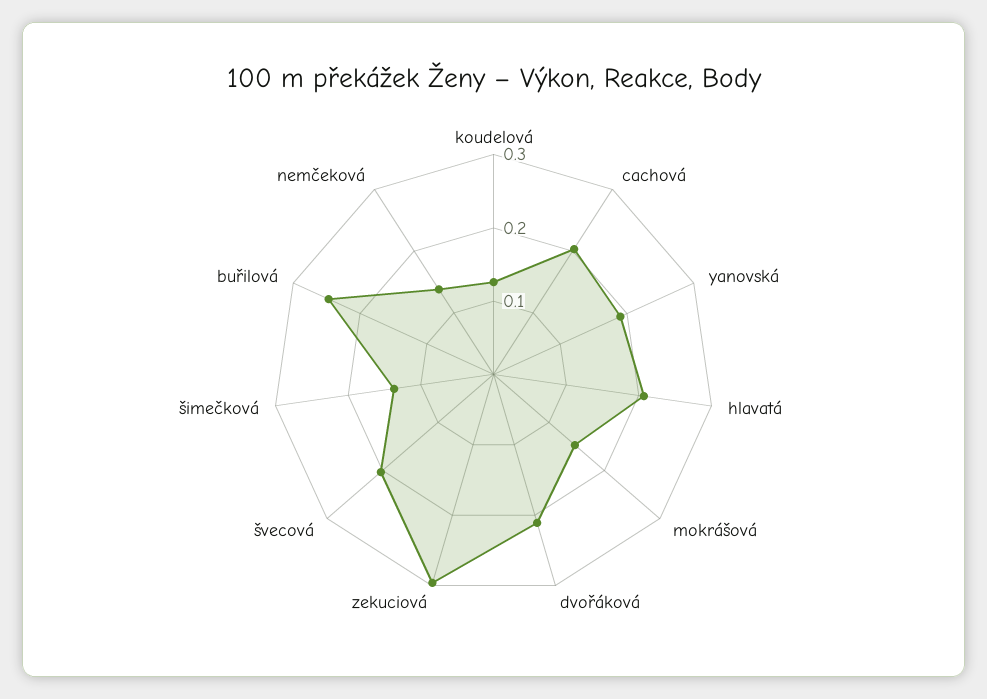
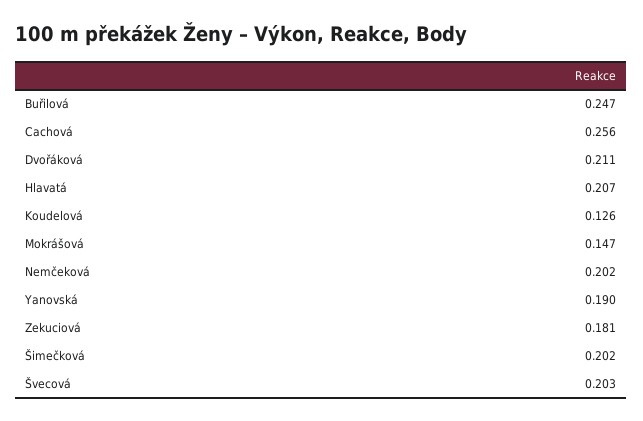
cachová: 0.2 -> 0.256
zekuciová: 0.3 -> 0.181
šimečková: 0.14 -> 0.202
nemčeková: 0.14 -> 0.202

